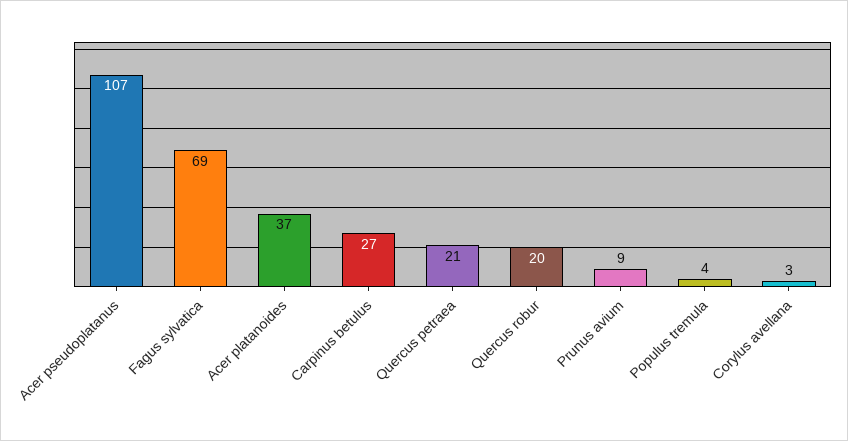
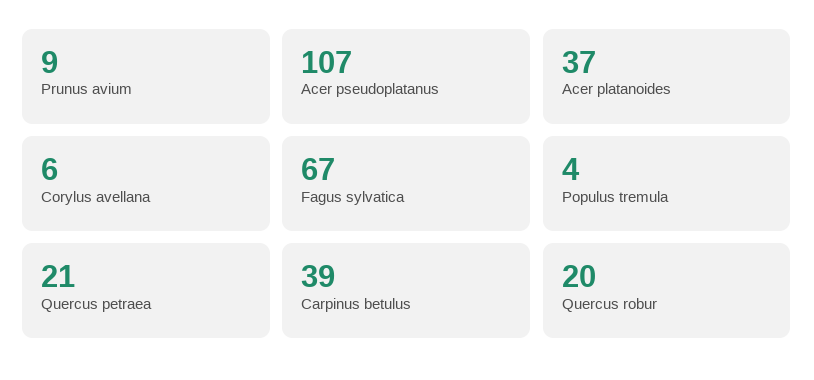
Fagus sylvatica: 69 -> 67
Carpinus betulus: 27 -> 39
Corylus avellana: 3 -> 6

